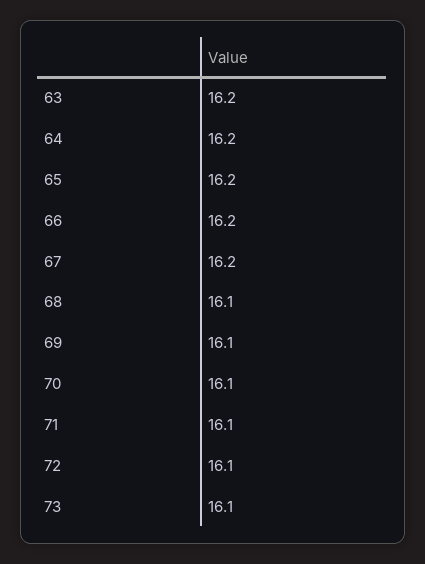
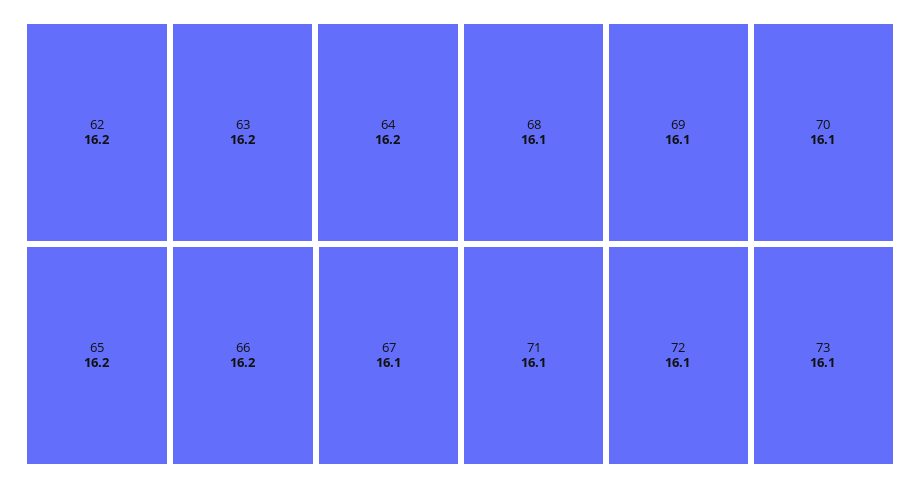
67: 16.2 -> 16.1
62: none -> 16.2

